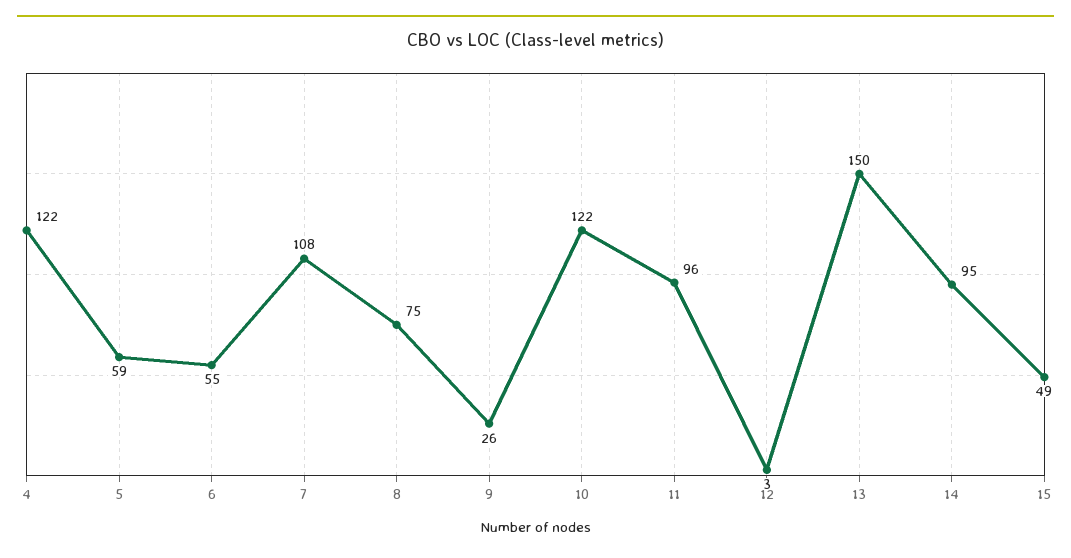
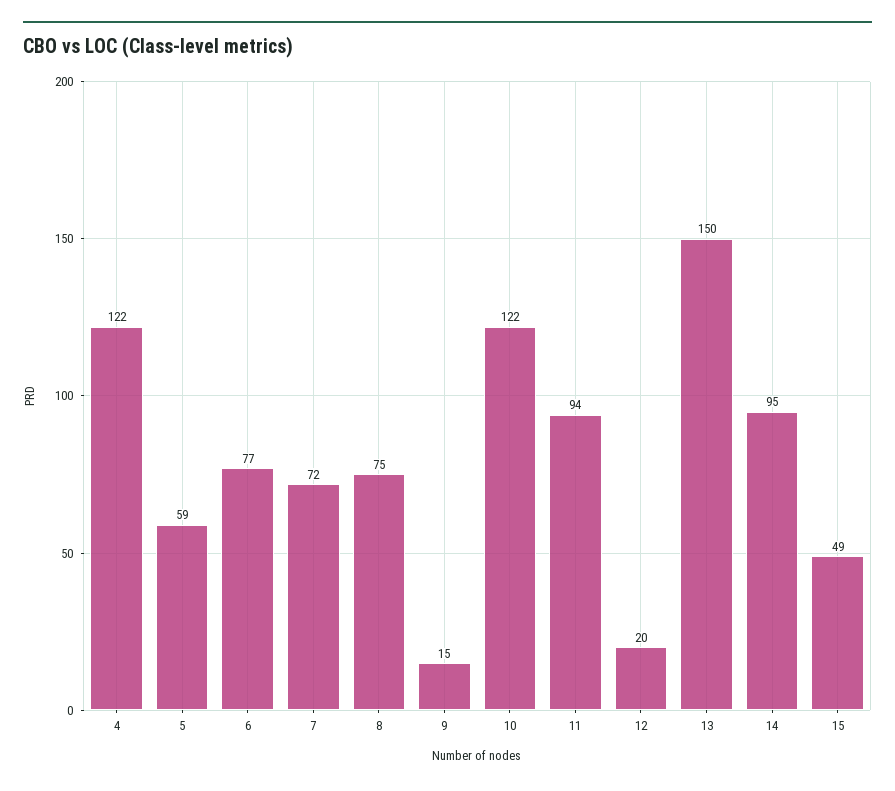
6: 55 -> 77
7: 108 -> 72
9: 26 -> 15
11: 96 -> 94
12: 3 -> 20

